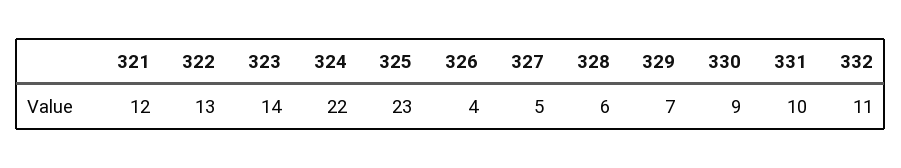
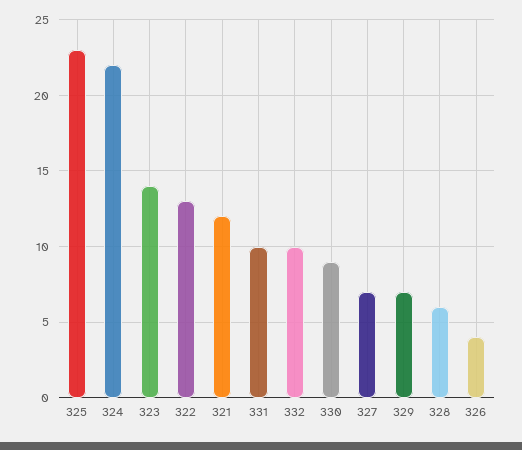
327: 5 -> 7
332: 11 -> 10

